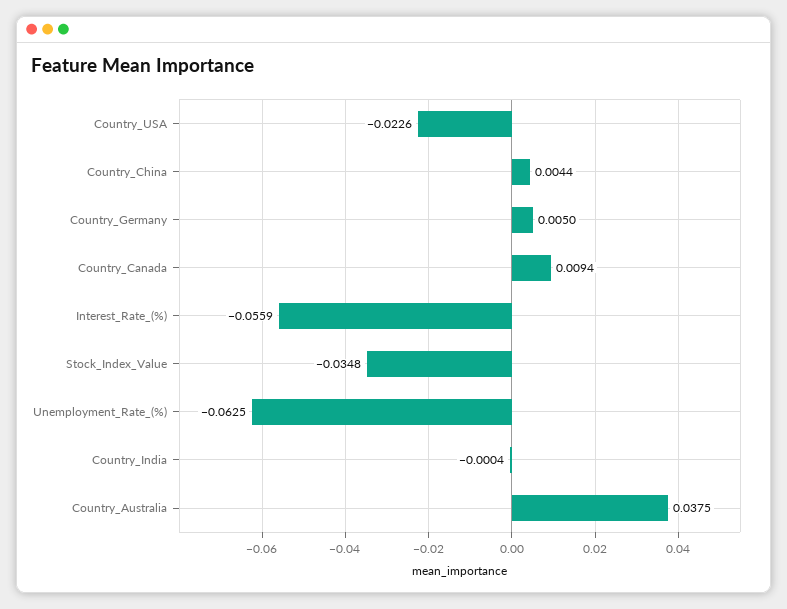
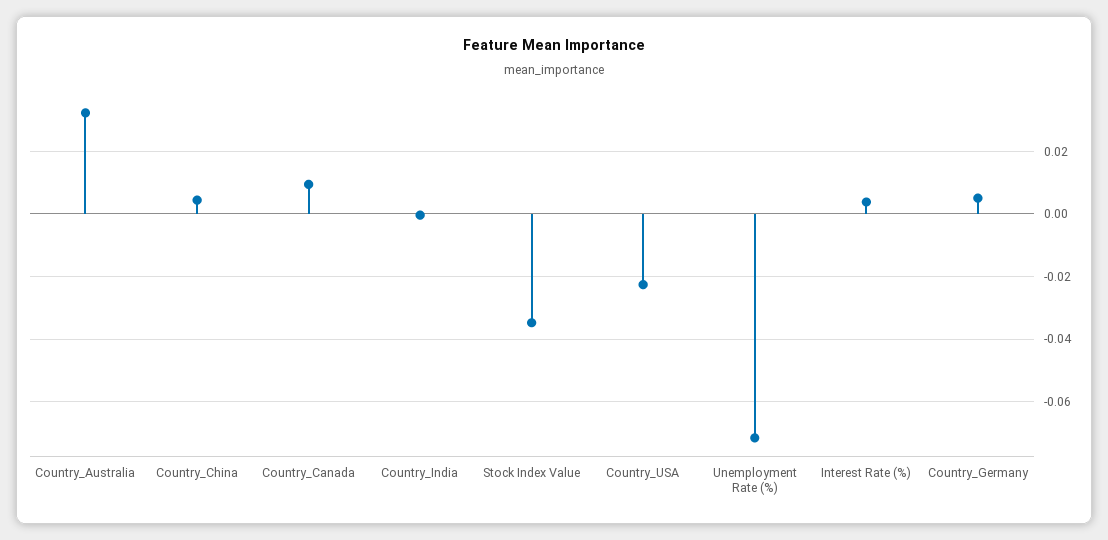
Interest_Rate_(%): -0.0559 -> 0.004
Unemployment_Rate_(%): -0.0625 -> -0.072
Country_Australia: 0.0375 -> 0.032

